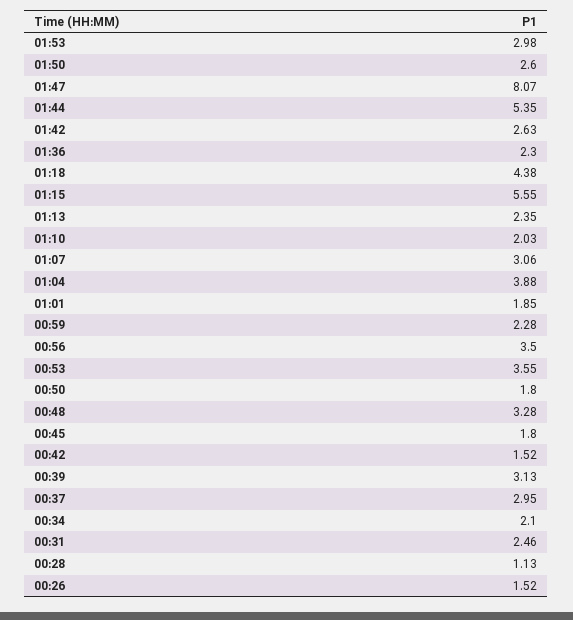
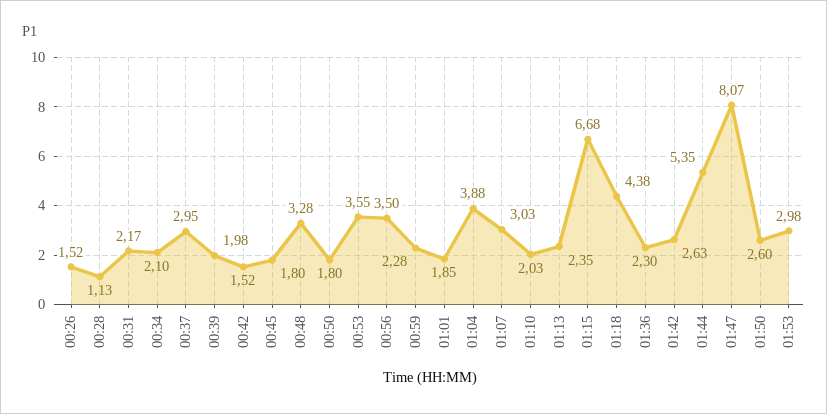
01:15: 5.55 -> 6.68
01:07: 3.06 -> 3.03
00:39: 3.13 -> 1.98
00:31: 2.46 -> 2.17

